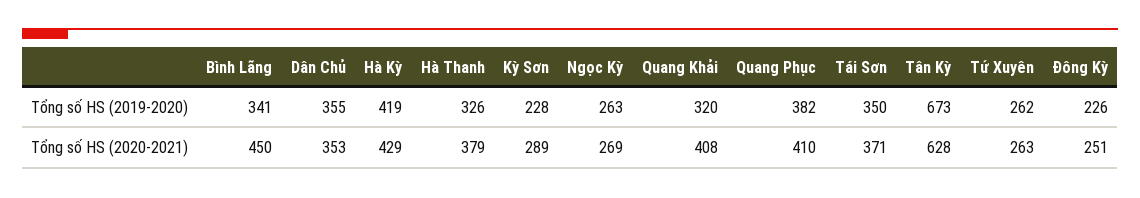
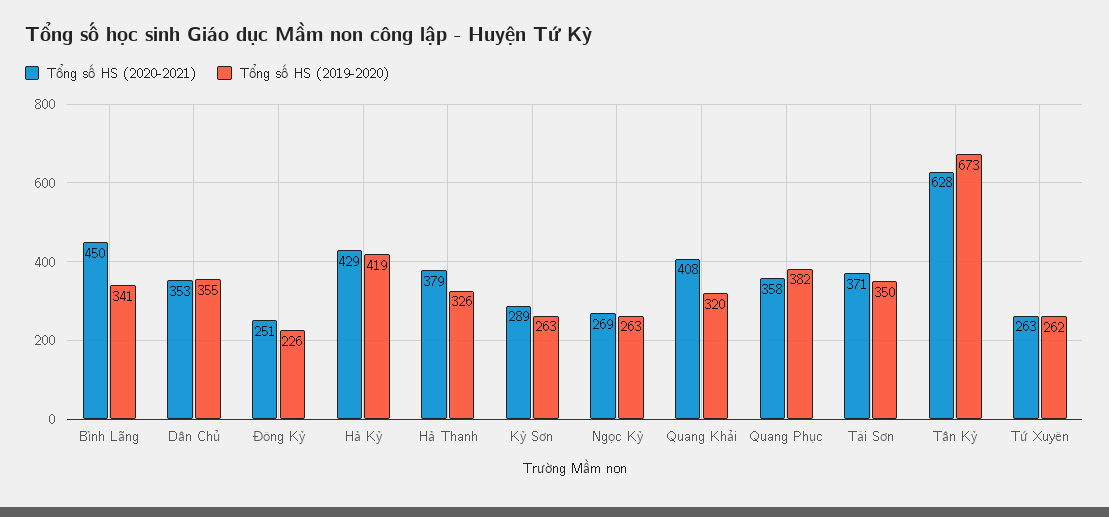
Tổng số HS (2019-2020), Kỳ Sơn: 228 -> 263
Tổng số HS (2020-2021), Quang Phục: 410 -> 358

